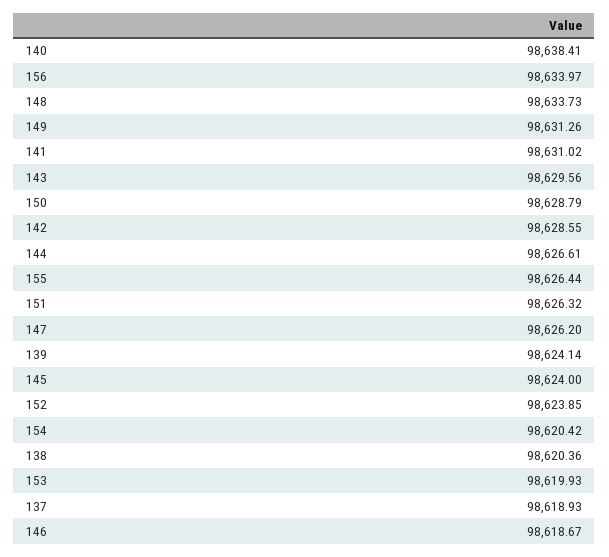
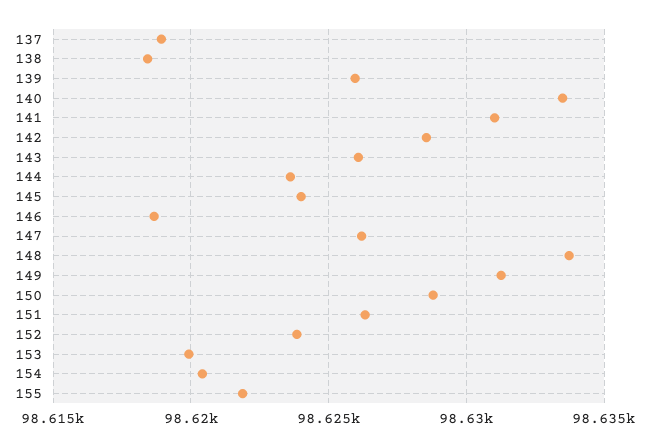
140: 98638.41 -> 98633.5
156: 98633.97 -> none
143: 98629.56 -> 98626
144: 98626.61 -> 98623.5
155: 98626.44 -> 98622
139: 98624.14 -> 98626
138: 98620.36 -> 98618.5

